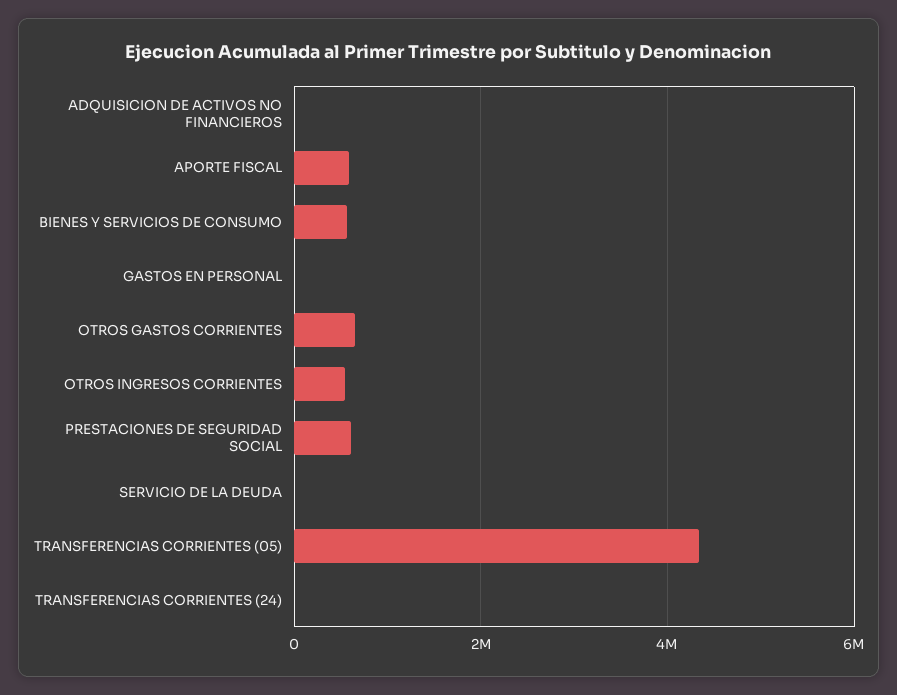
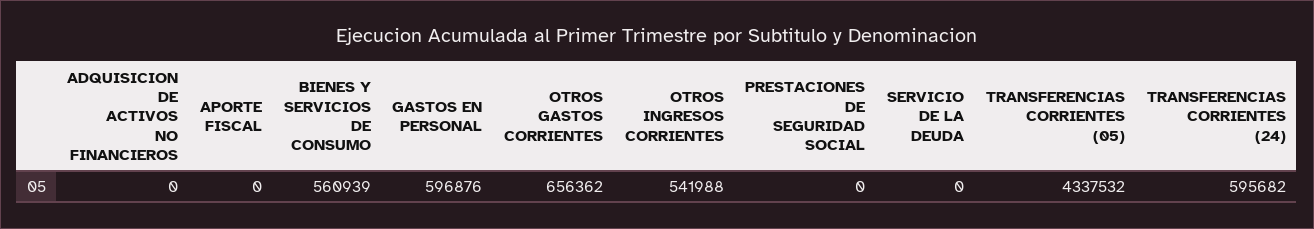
APORTE FISCAL: 600000 -> 0
GASTOS EN PERSONAL: 0 -> 596876
PRESTACIONES DE SEGURIDAD SOCIAL: 600000 -> 0
TRANSFERENCIAS CORRIENTES (24): 0 -> 595682

